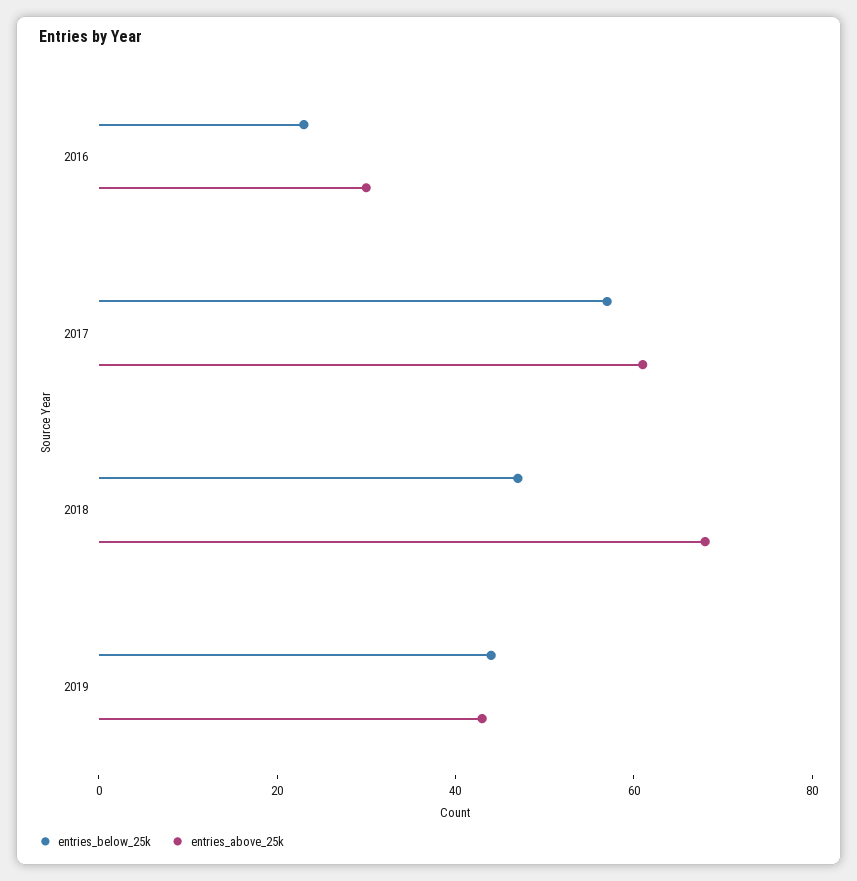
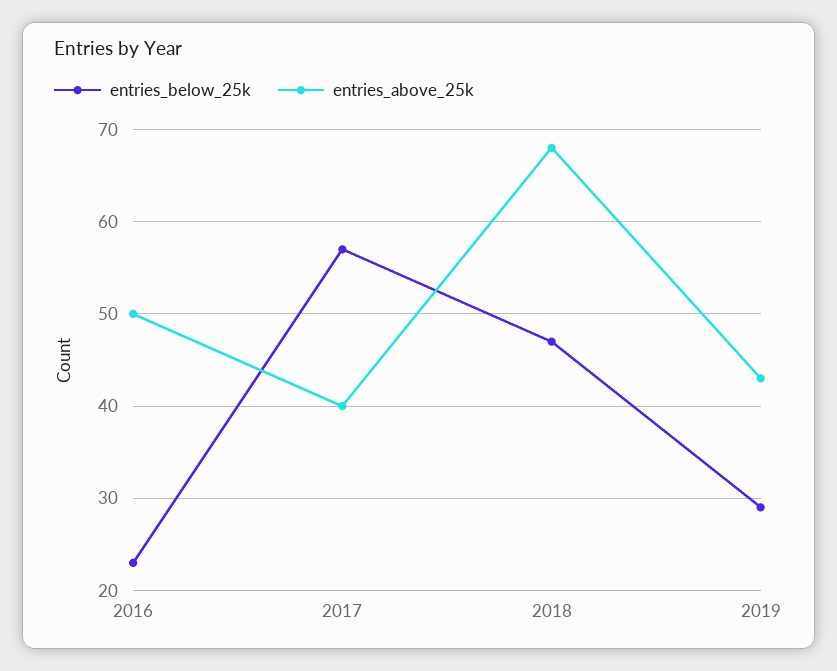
entries_above_25k, 2016: 30 -> 50
entries_above_25k, 2017: 60 -> 40
entries_below_25k, 2019: 45 -> 29

